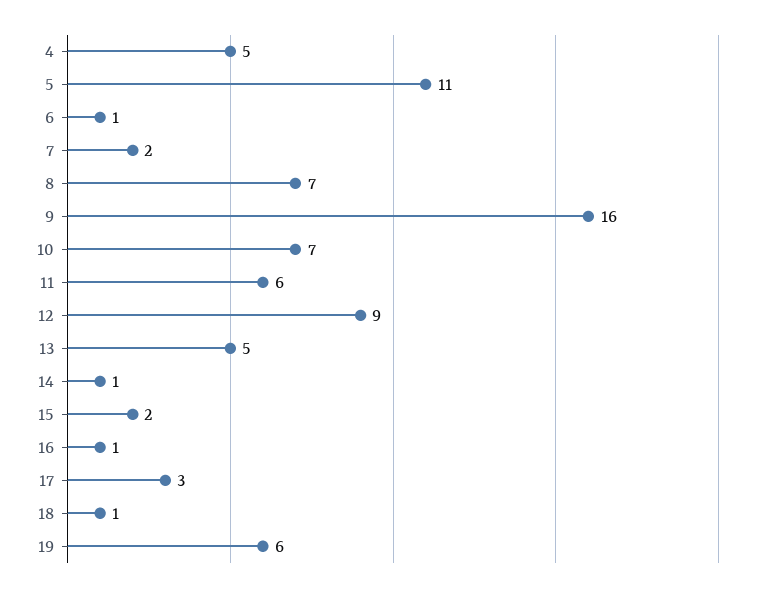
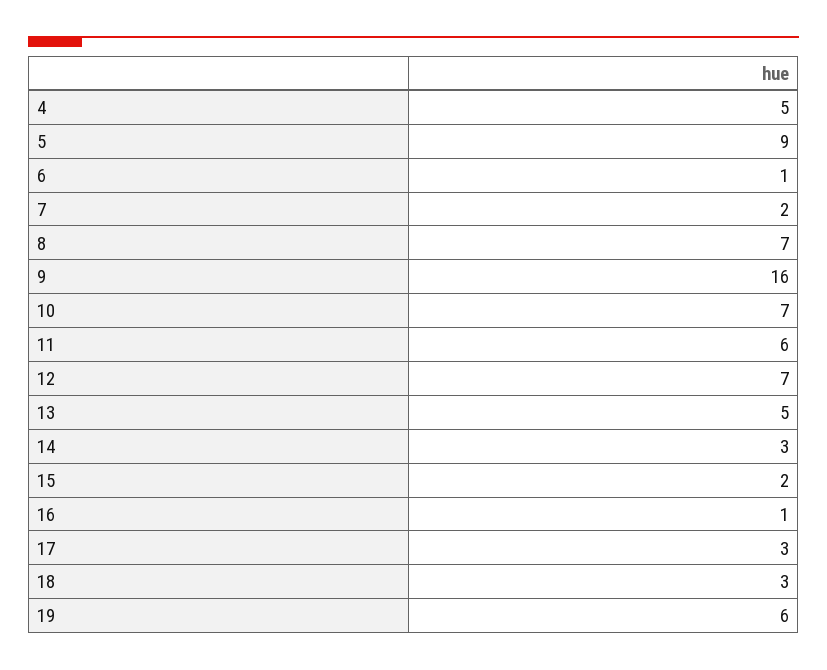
5: 11 -> 9
12: 9 -> 7
14: 1 -> 3
18: 1 -> 3

